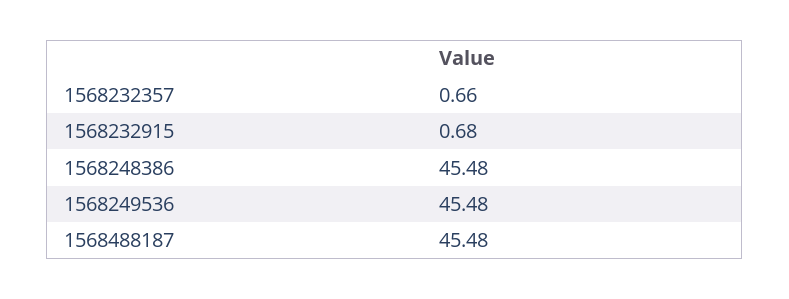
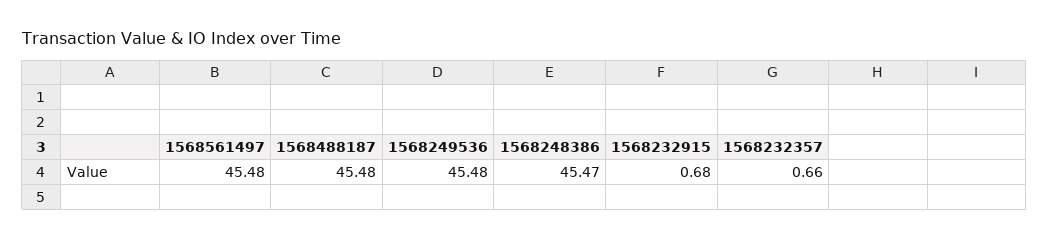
1568248386: 45.48 -> 45.47
1568561497: none -> 45.48

